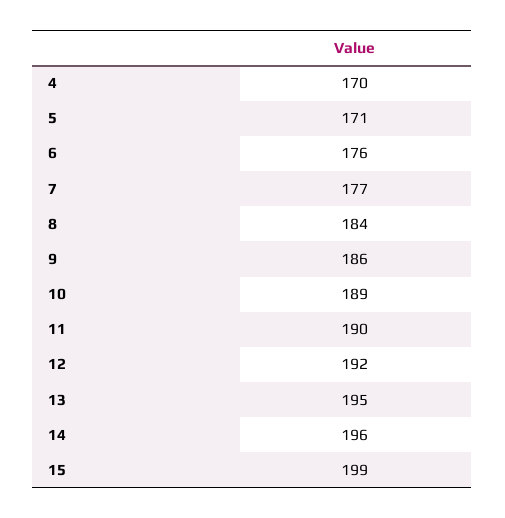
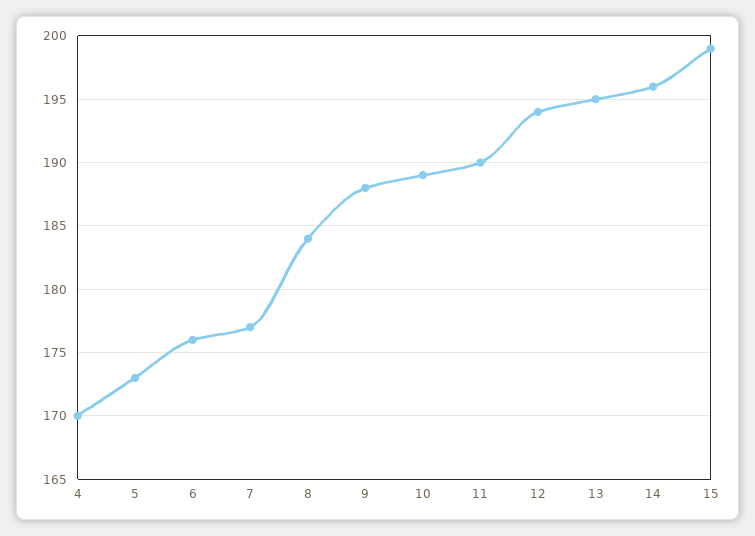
5: 171 -> 173
9: 186 -> 188
12: 192 -> 194

